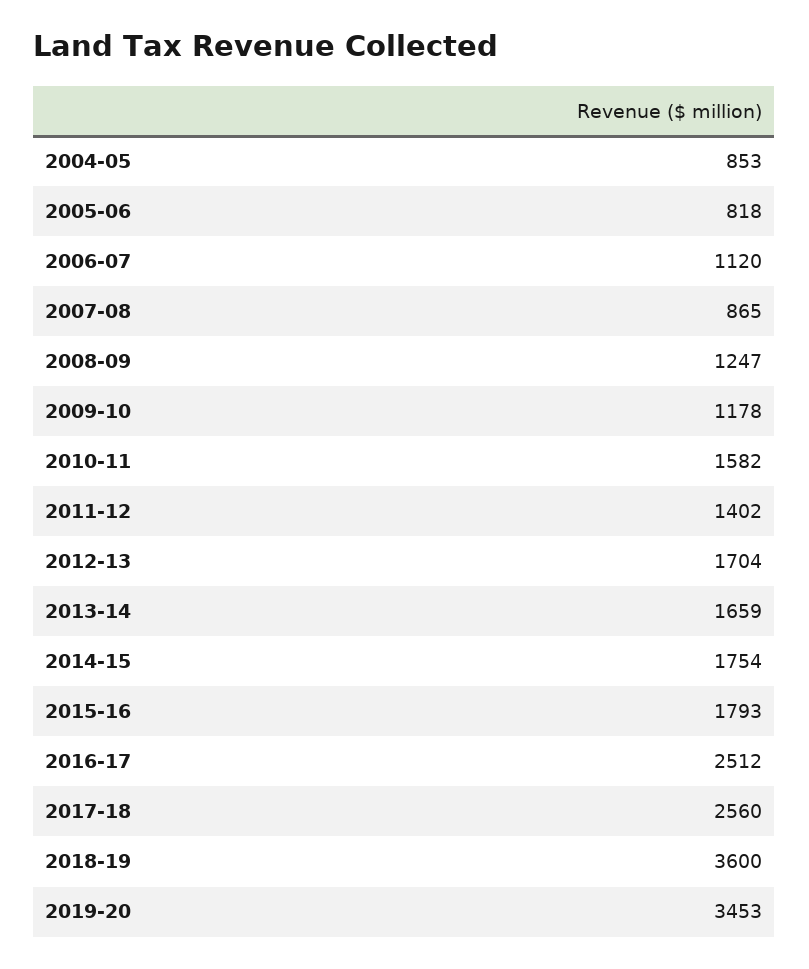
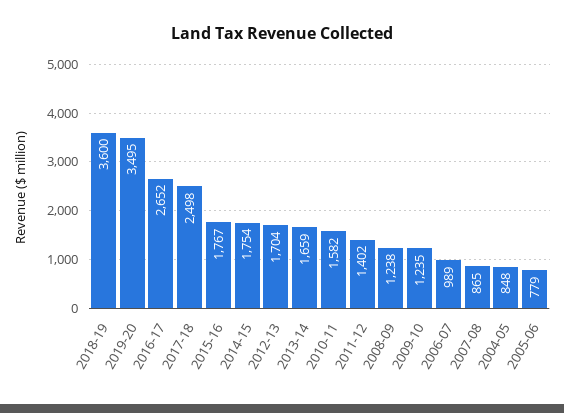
2004-05: 853 -> 848
2005-06: 818 -> 779
2006-07: 1120 -> 989
2008-09: 1247 -> 1238
2009-10: 1178 -> 1235
2015-16: 1793 -> 1767
2016-17: 2512 -> 2652
2017-18: 2560 -> 2498
2019-20: 3453 -> 3495

